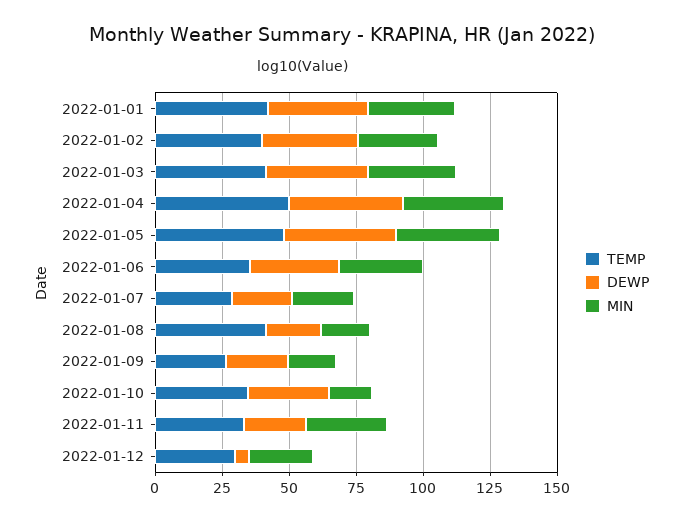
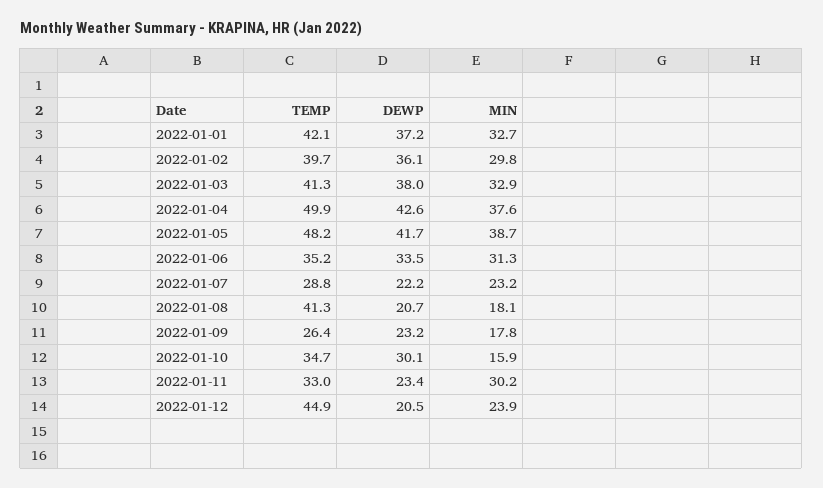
TEMP, 2022-01-12: 30 -> 44.9
DEWP, 2022-01-12: 5 -> 20.5

